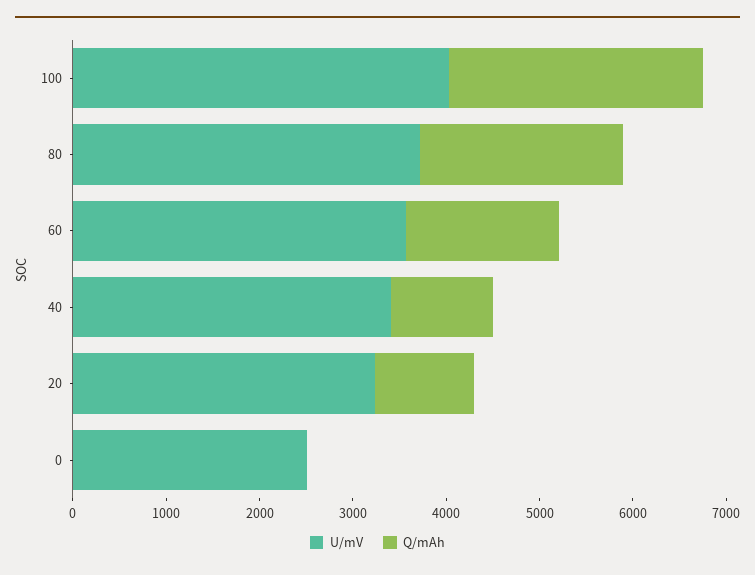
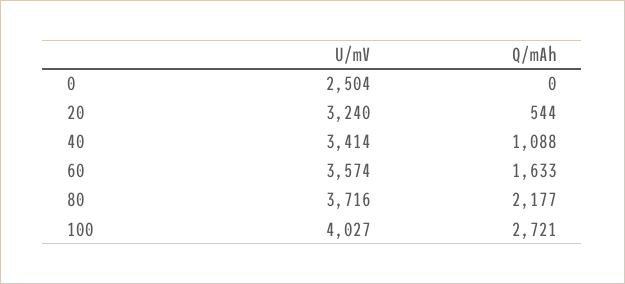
Q/mAh, 20: 1000 -> 544

